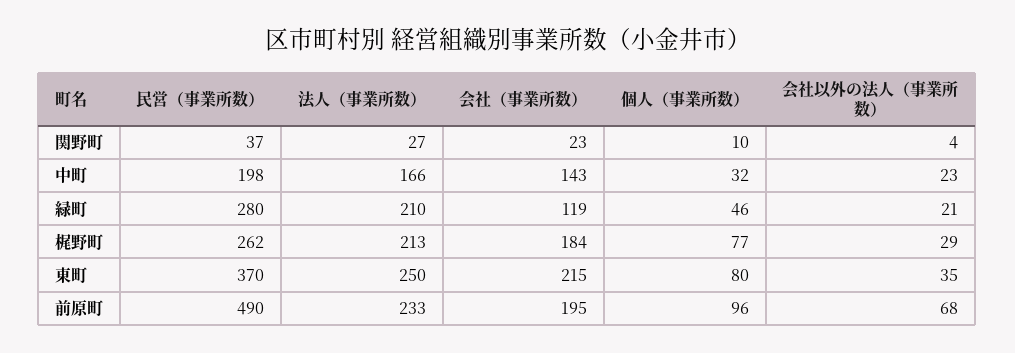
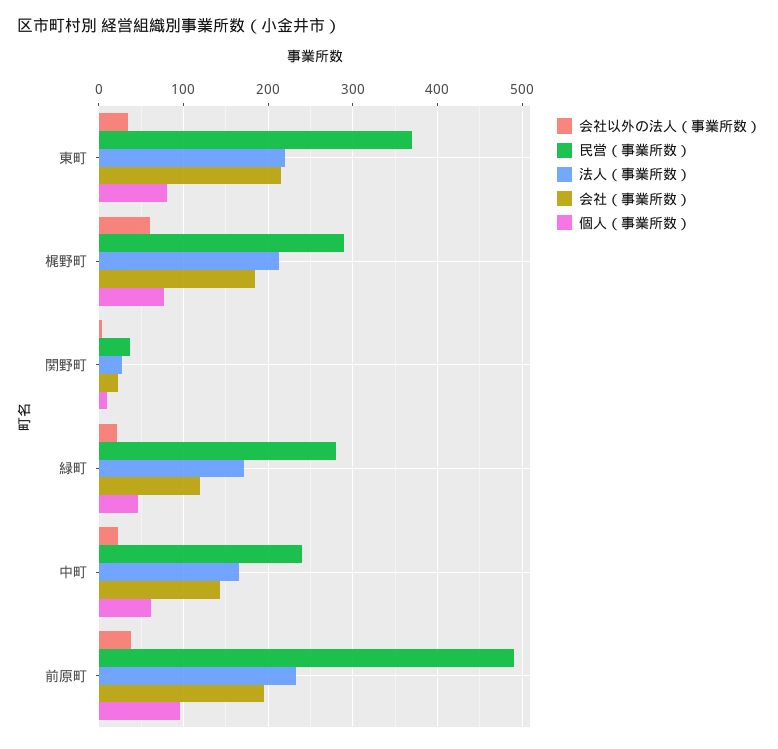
民営（事業所数）, 中町: 198 -> 240
個人（事業所数）, 中町: 32 -> 60
法人（事業所数）, 緑町: 210 -> 170
民営（事業所数）, 梶野町: 262 -> 290
会社以外の法人（事業所数）, 梶野町: 29 -> 60
法人（事業所数）, 東町: 250 -> 220
会社以外の法人（事業所数）, 前原町: 68 -> 40

